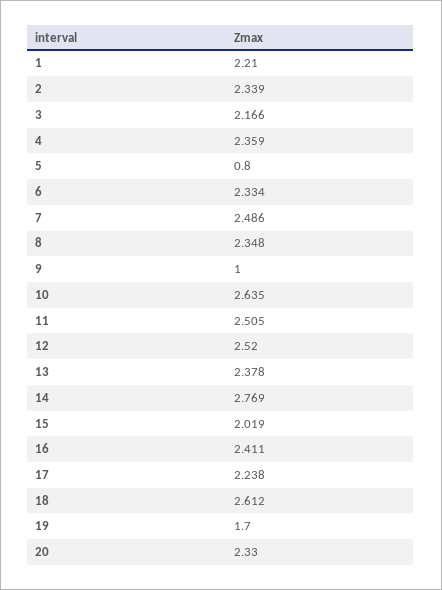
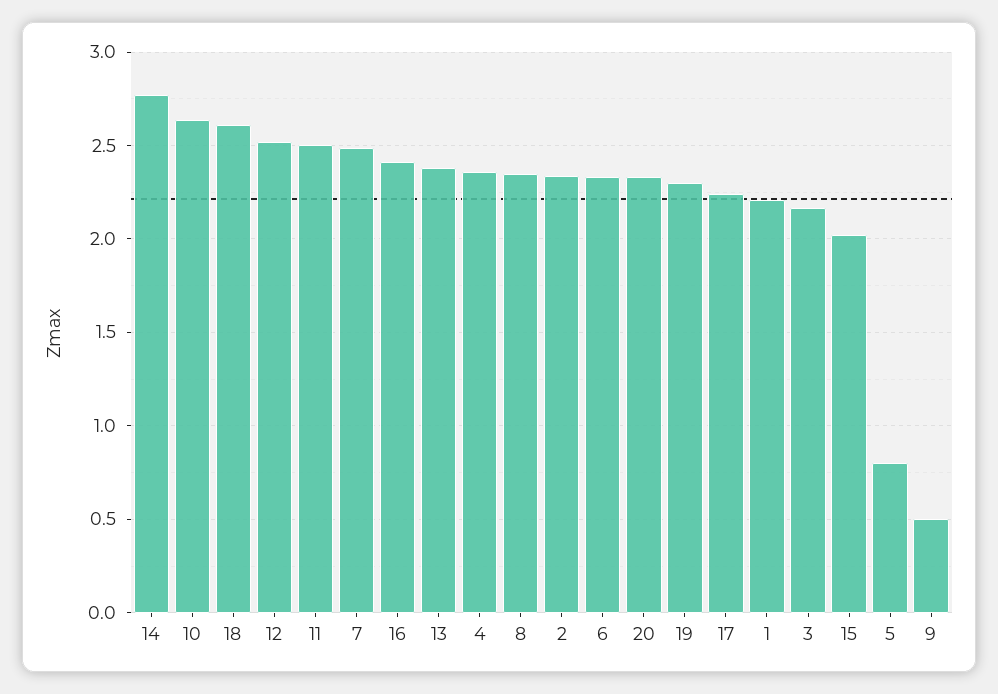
9: 1 -> 0.5
19: 1.7 -> 2.3

